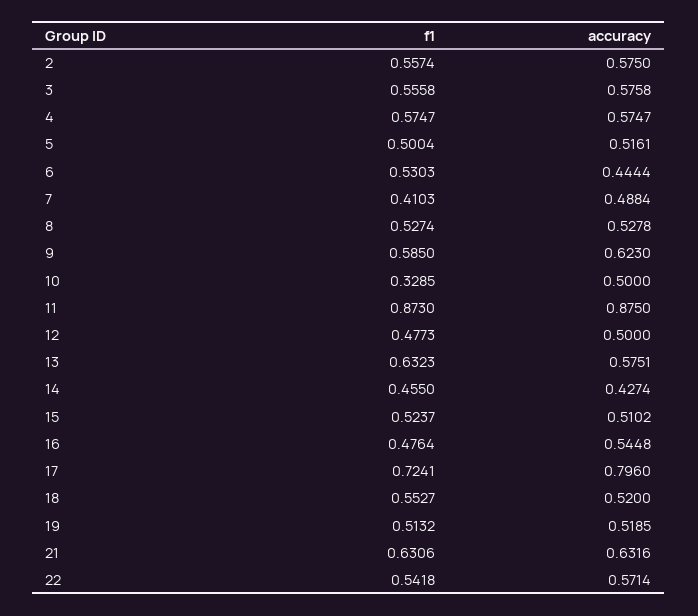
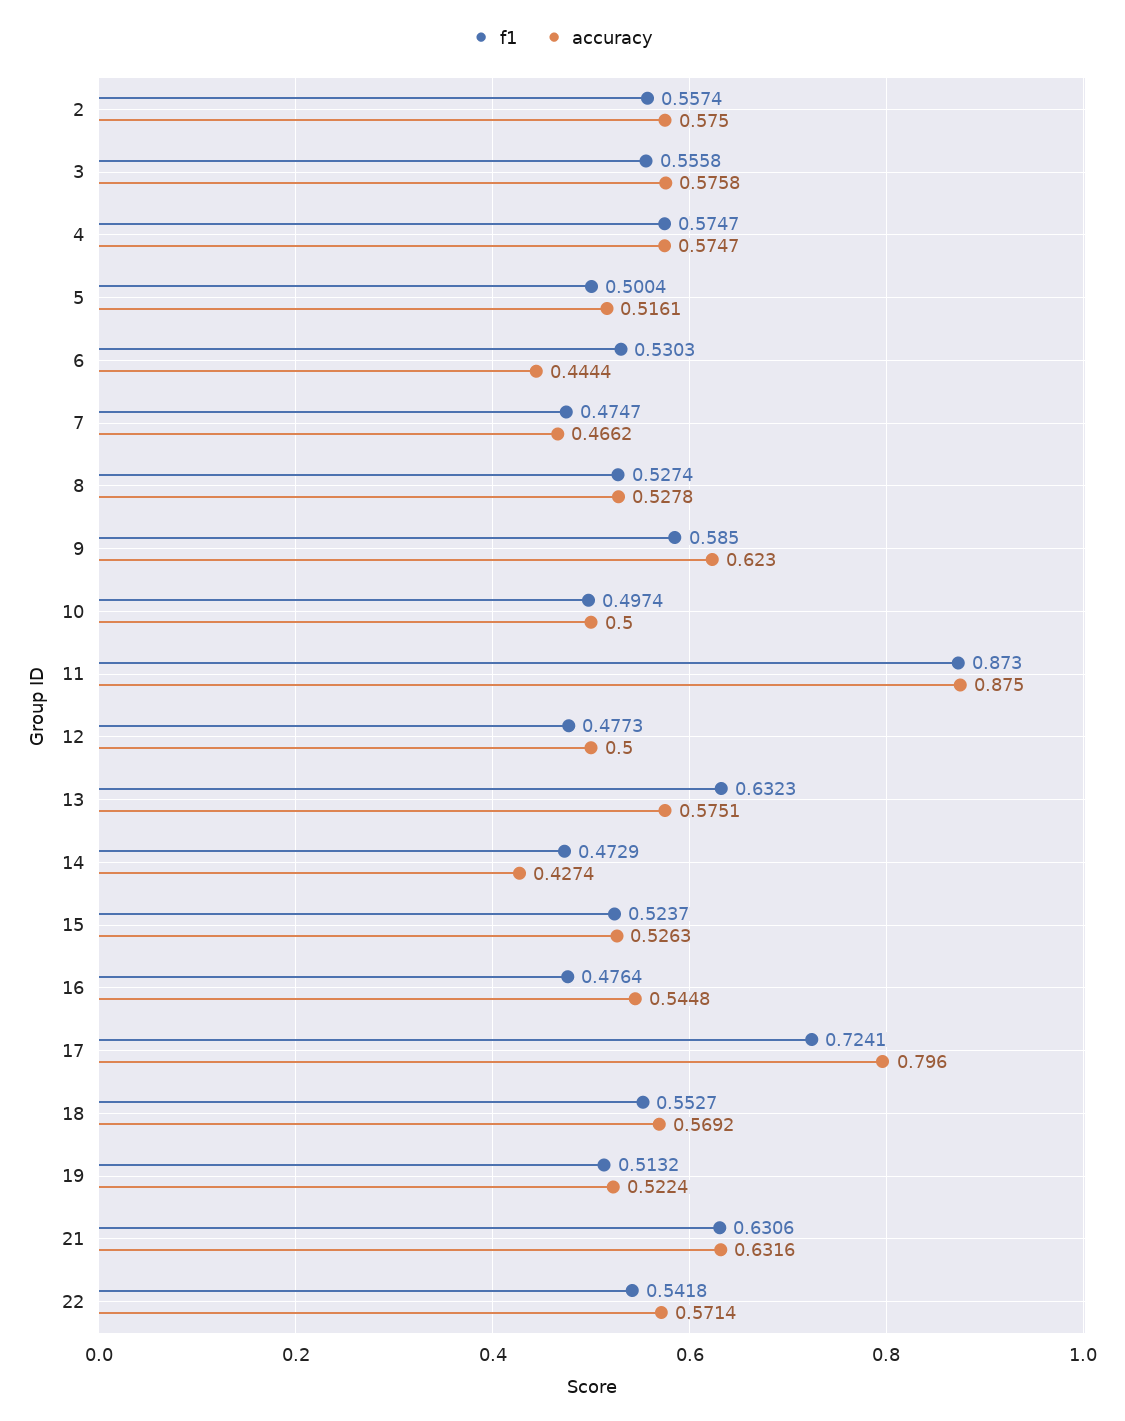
f1, 7: 0.4103 -> 0.4747
accuracy, 7: 0.4884 -> 0.4662
f1, 10: 0.3285 -> 0.4974
f1, 14: 0.455 -> 0.4729
accuracy, 15: 0.5102 -> 0.5263
accuracy, 18: 0.52 -> 0.5692
accuracy, 19: 0.5185 -> 0.5224

